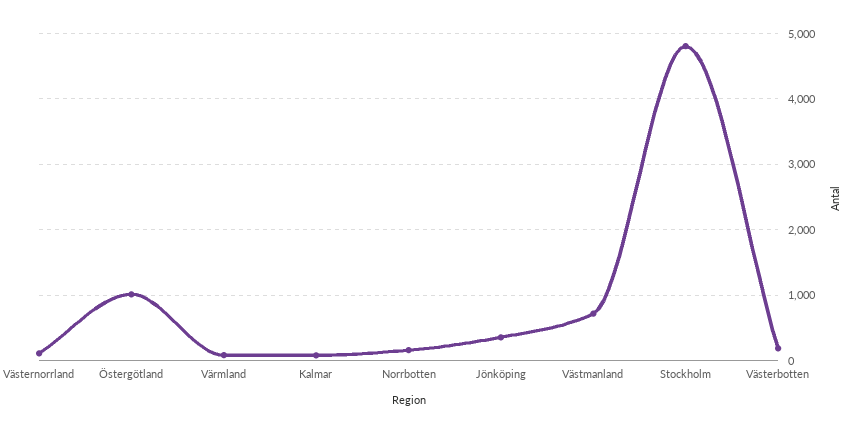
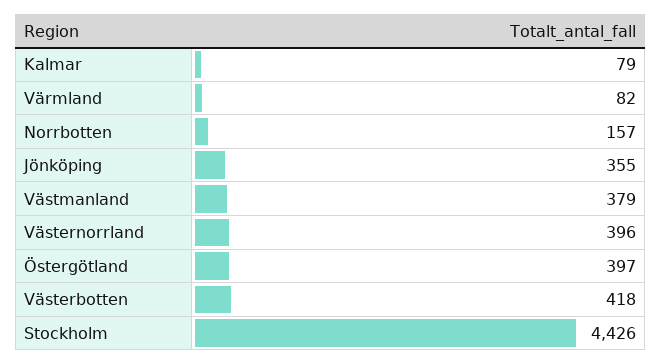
Västernorrland: 100 -> 396
Östergötland: 1000 -> 397
Västmanland: 700 -> 379
Stockholm: 4800 -> 4426
Västerbotten: 200 -> 418

